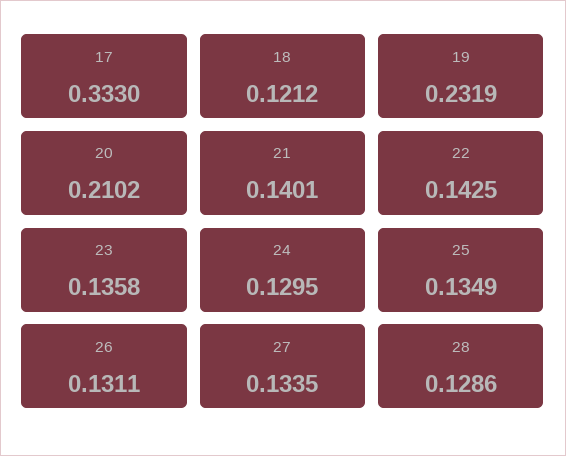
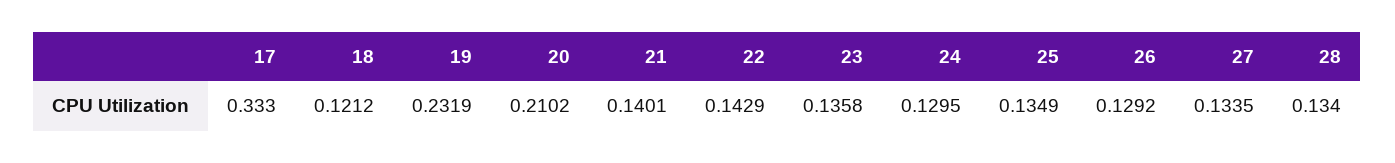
22: 0.1425 -> 0.1429
26: 0.1311 -> 0.1292
28: 0.1286 -> 0.134

